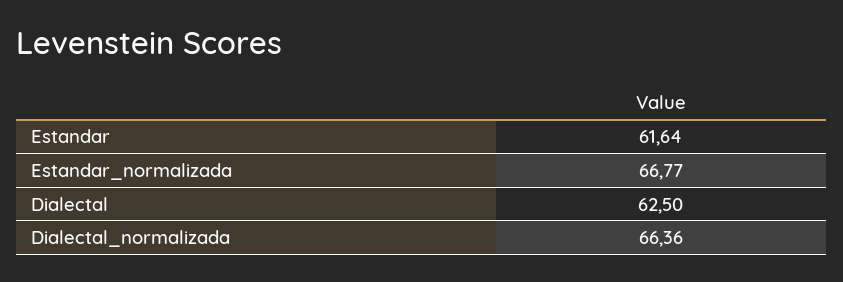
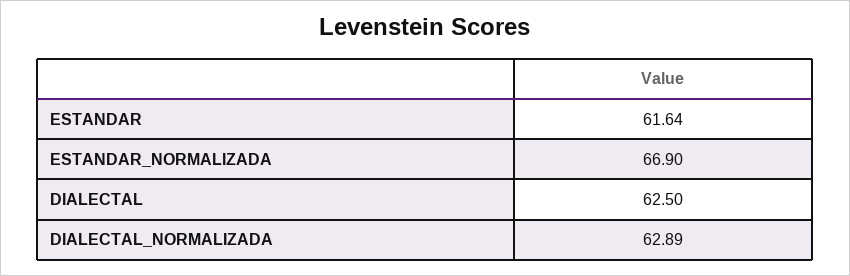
Estandar_normalizada: 66.77 -> 66.9
Dialectal_normalizada: 66.36 -> 62.89

